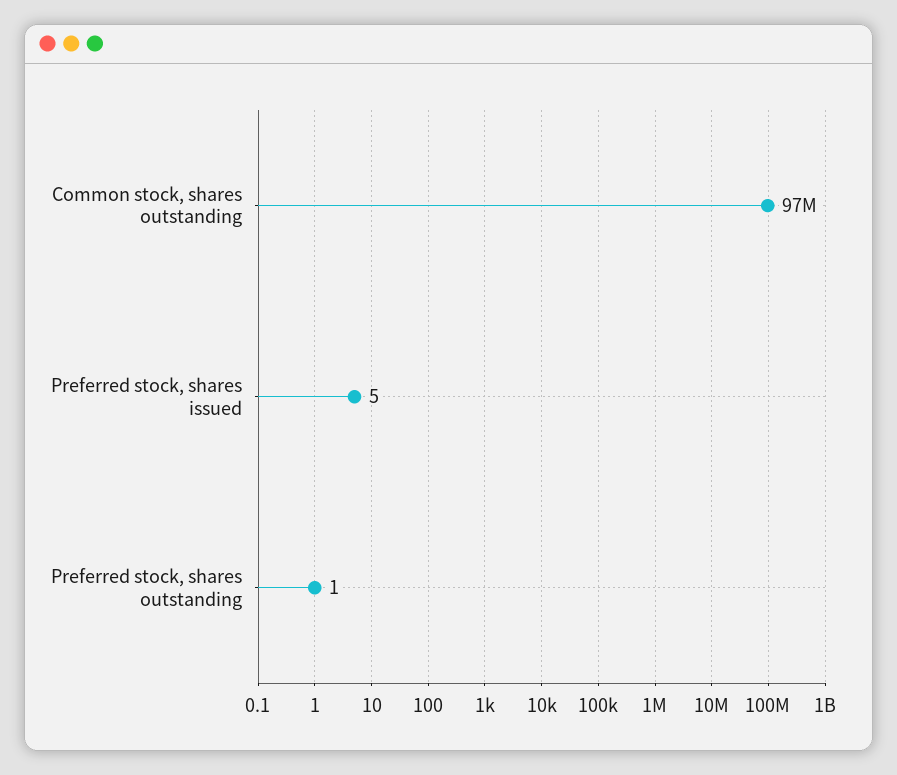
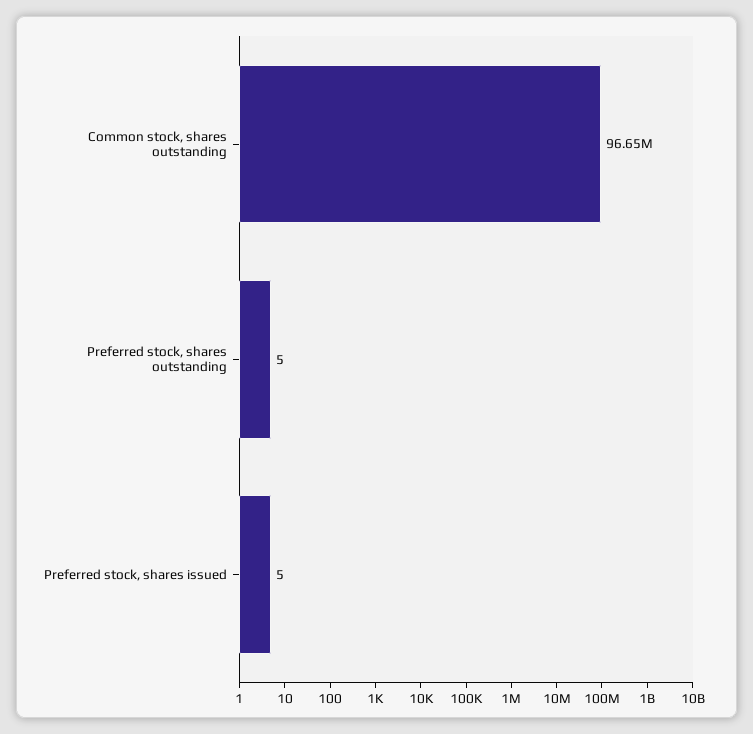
Preferred stock, shares outstanding: 1 -> 5

